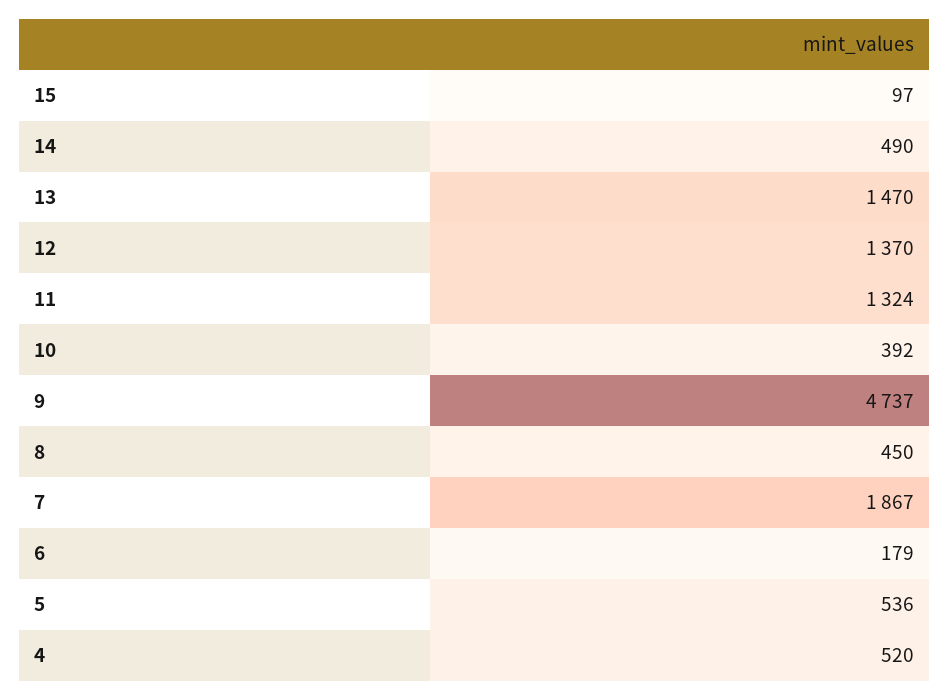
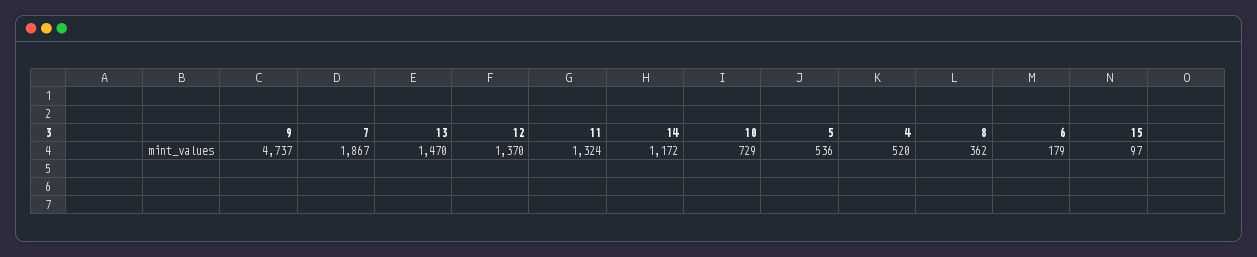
14: 490 -> 1172
10: 392 -> 729
8: 450 -> 362

